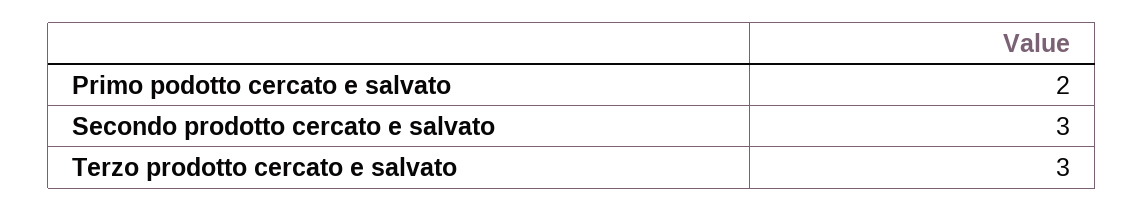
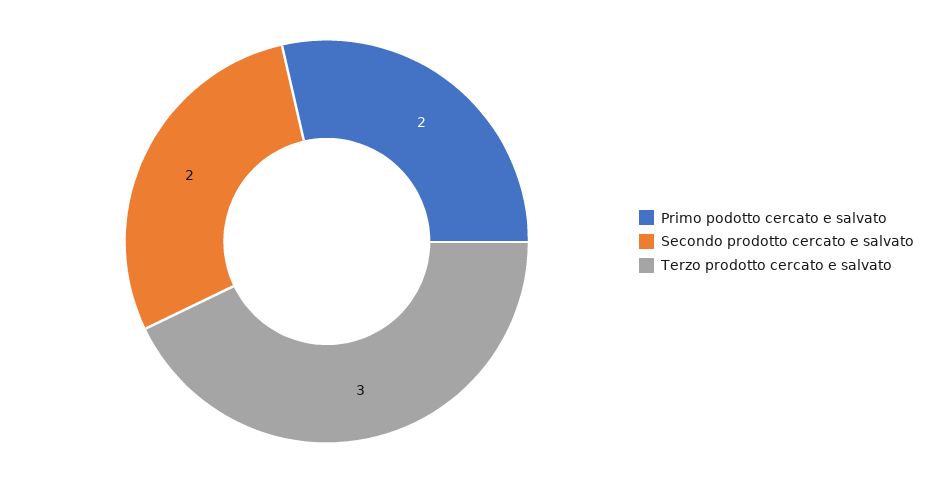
Secondo prodotto cercato e salvato: 3 -> 2

